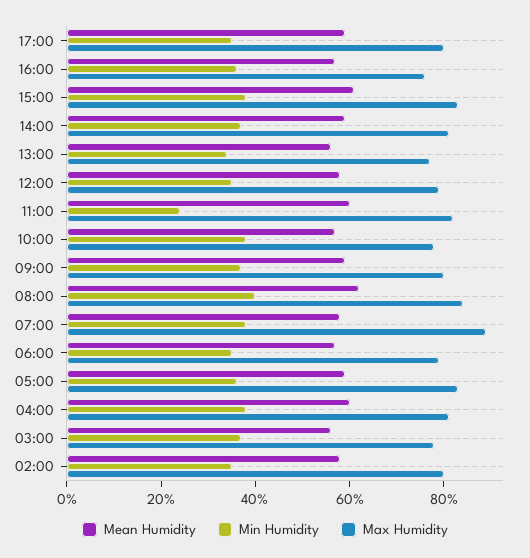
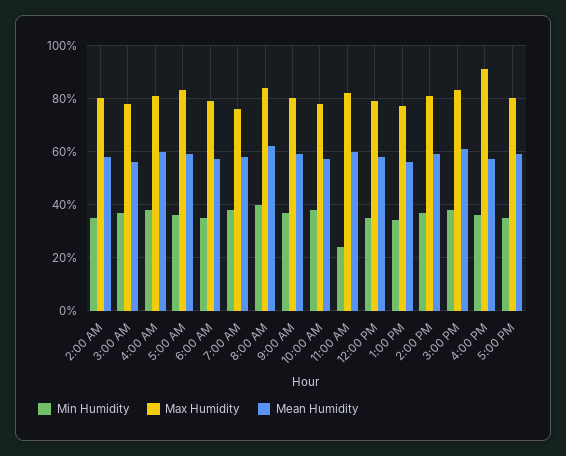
Max Humidity, 16:00: 75 -> 90
Max Humidity, 07:00: 90 -> 75

